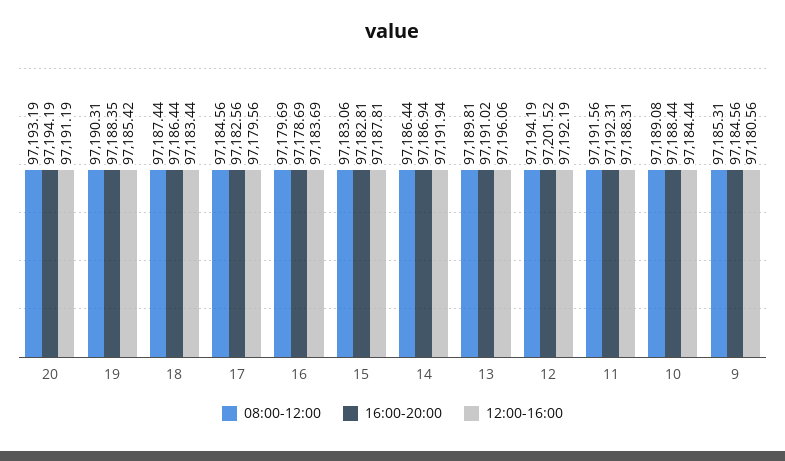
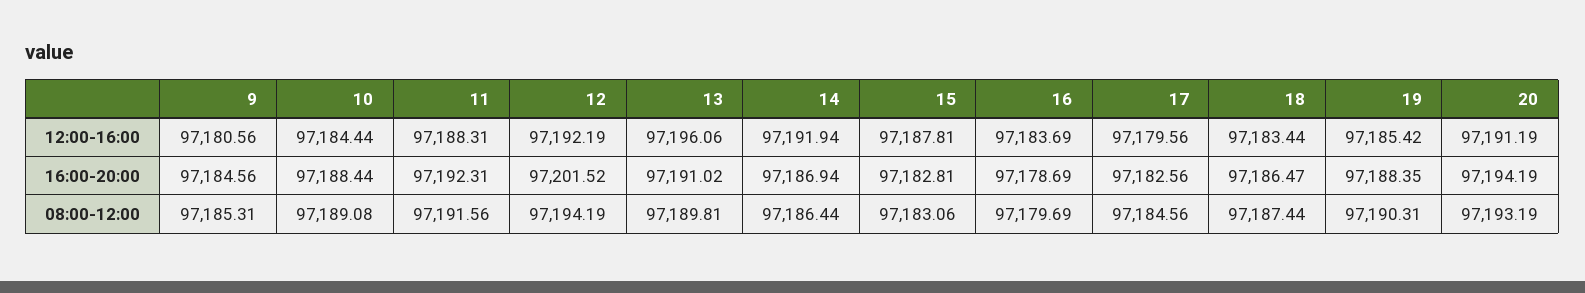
16:00-20:00, 18: 97186.44 -> 97186.47

